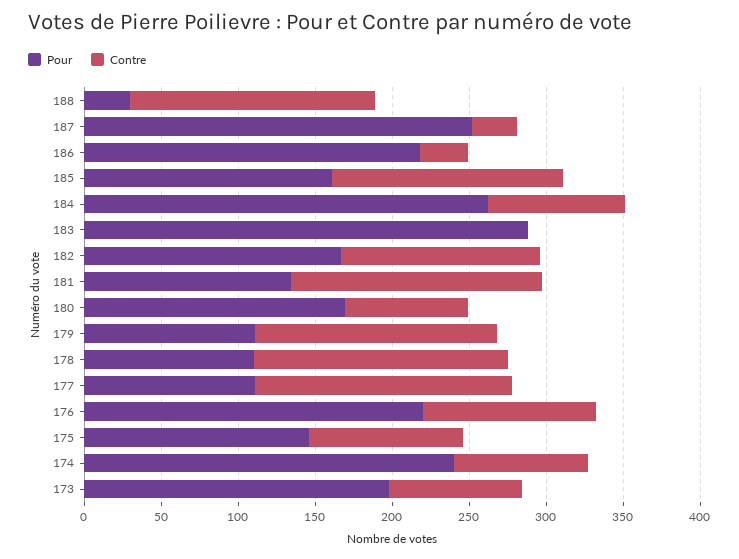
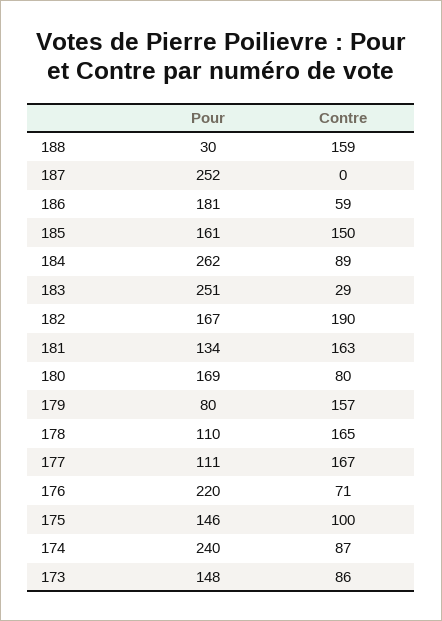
Contre, 187: 30 -> 0
Pour, 186: 220 -> 181
Contre, 186: 30 -> 59
Pour, 183: 290 -> 251
Contre, 183: 0 -> 29
Contre, 182: 130 -> 190
Pour, 179: 110 -> 80
Contre, 176: 110 -> 71
Pour, 173: 200 -> 148

